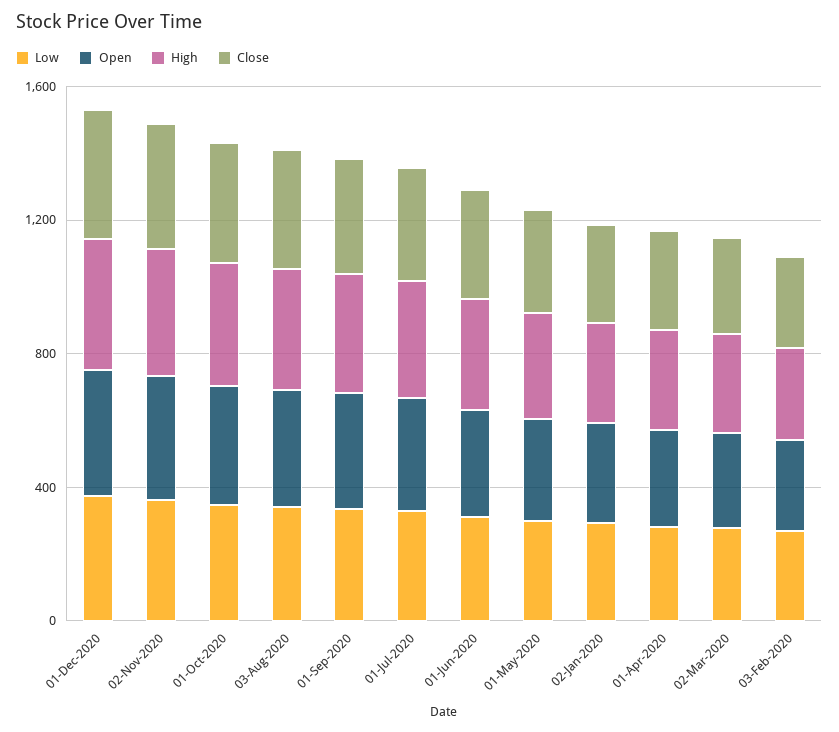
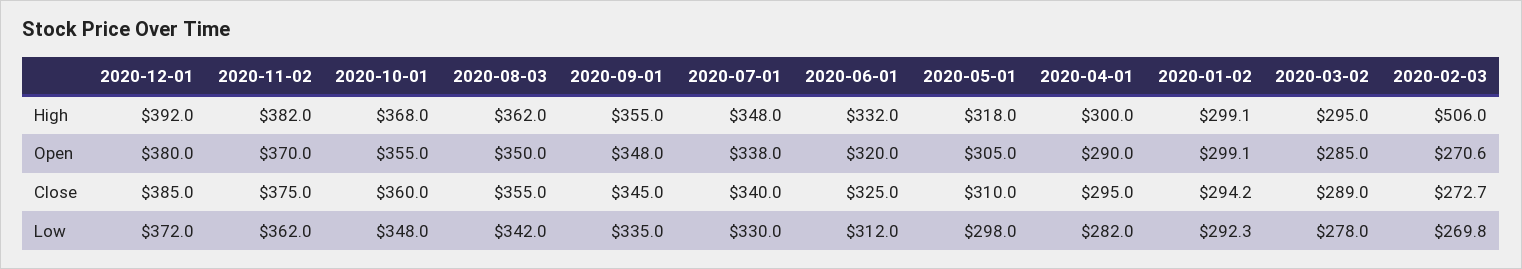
High, 03-Feb-2020: 300 -> 506

